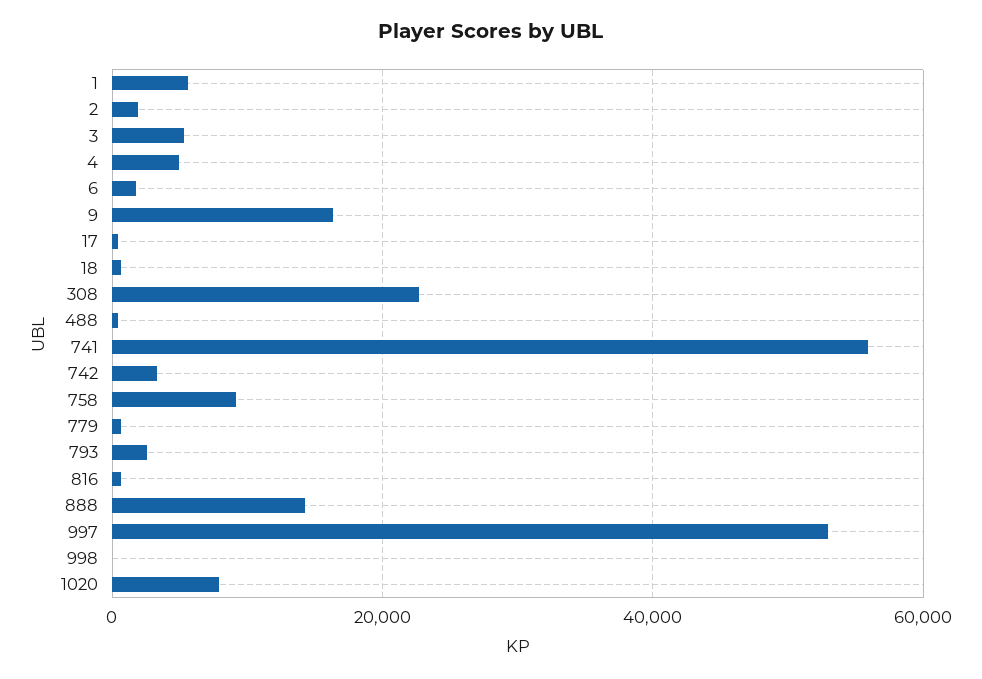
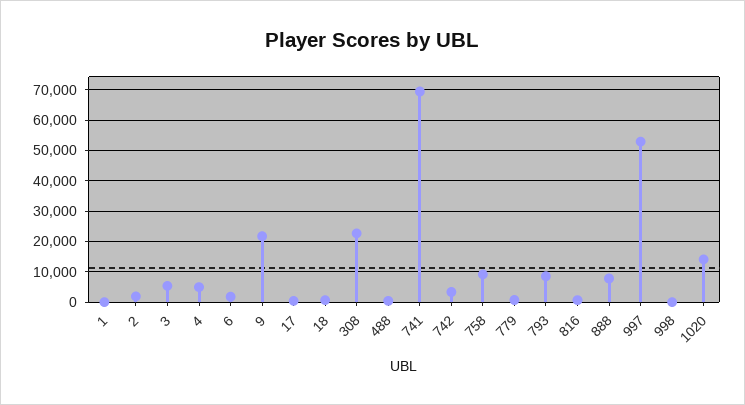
1: 6000 -> 0
9: 16000 -> 22000
741: 56000 -> 70000
793: 2000 -> 8000
888: 14000 -> 8000
1020: 8000 -> 14000

